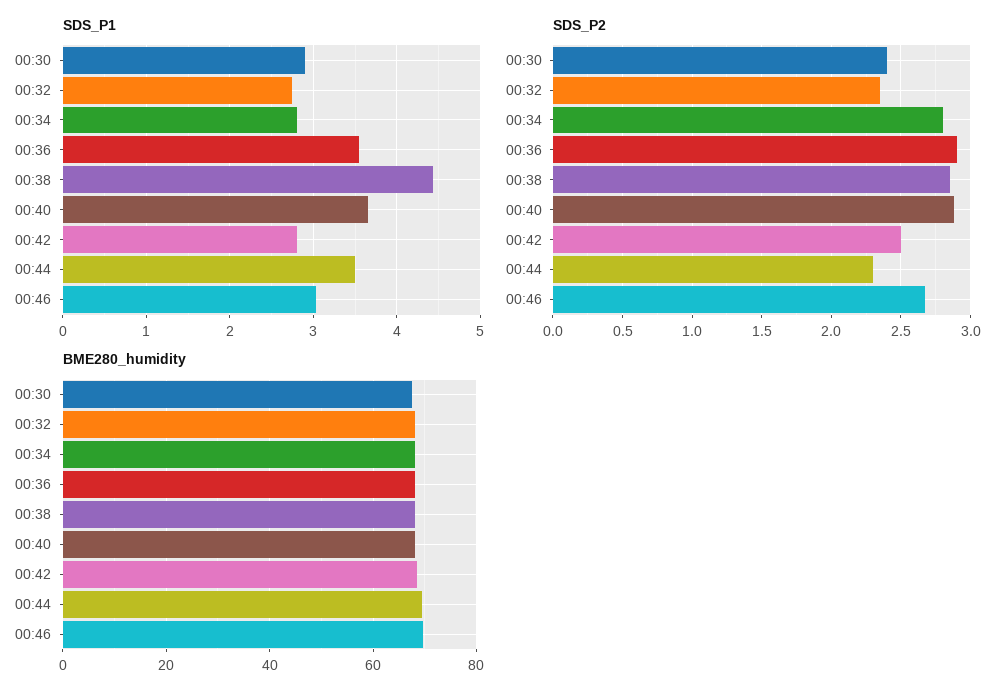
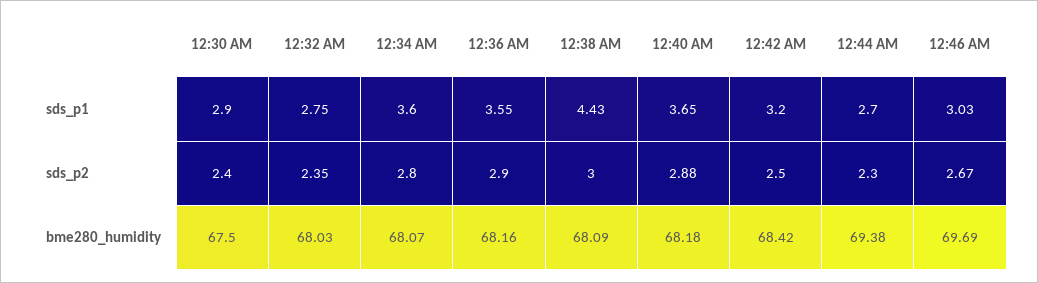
SDS_P1, 00:34: 2.8 -> 3.6
SDS_P1, 00:42: 2.8 -> 3.2
SDS_P1, 00:44: 3.5 -> 2.7
SDS_P2, 00:38: 2.85 -> 3

